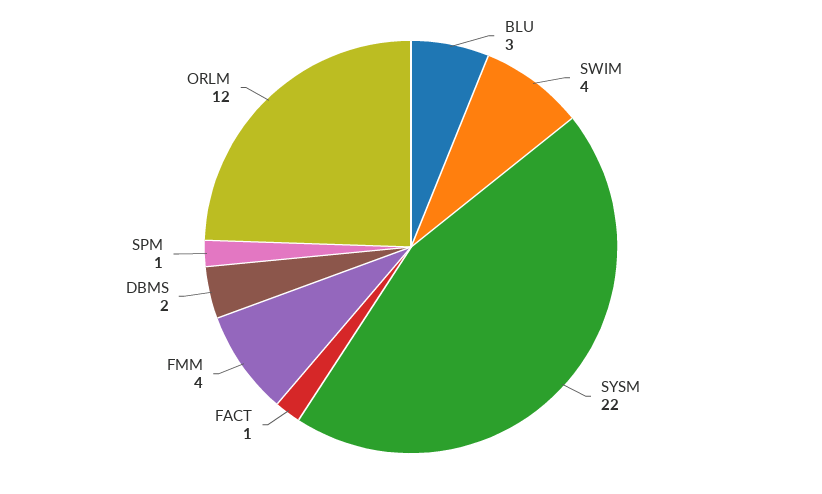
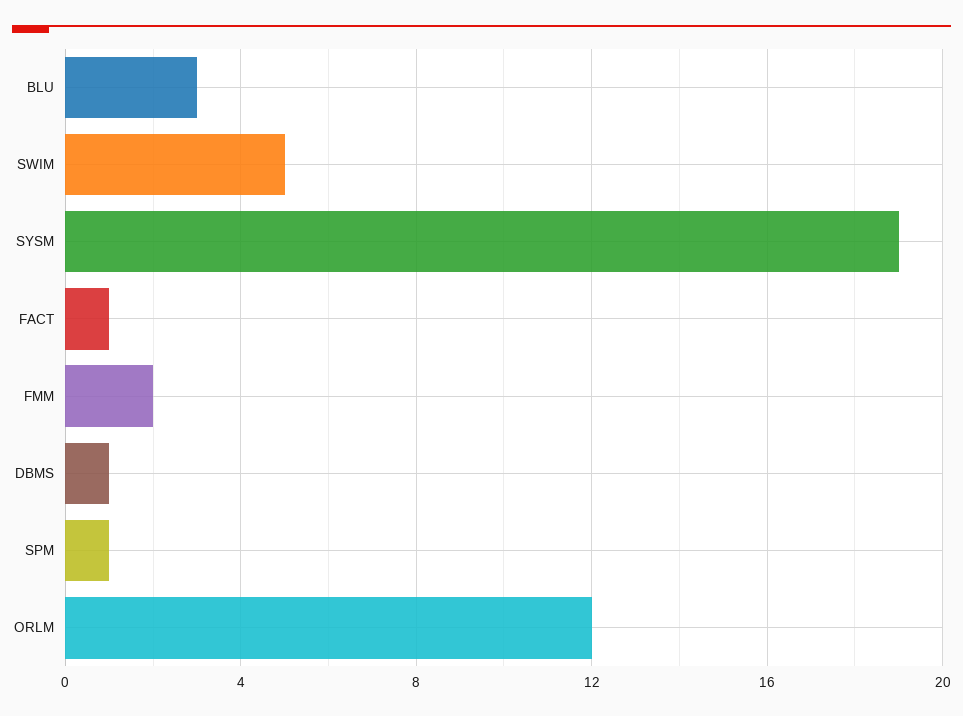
SWIM: 4 -> 5
SYSM: 22 -> 19
FMM: 4 -> 2
DBMS: 2 -> 1

